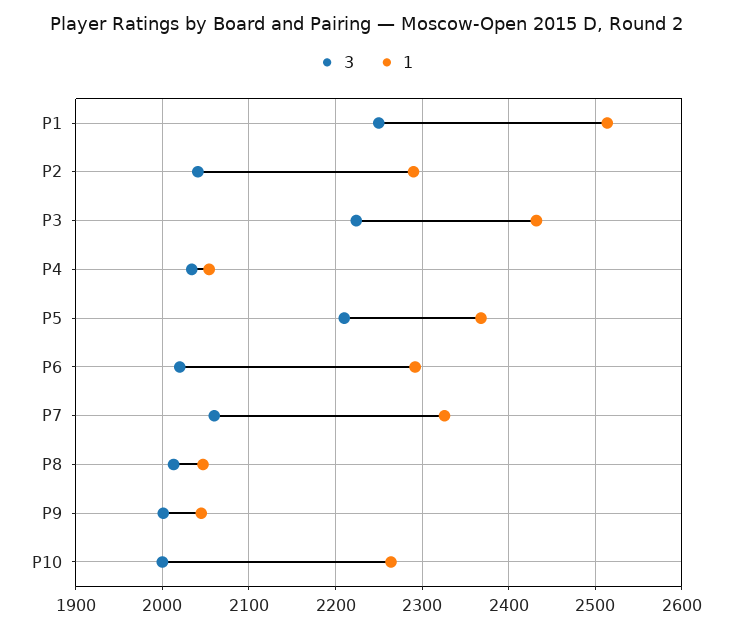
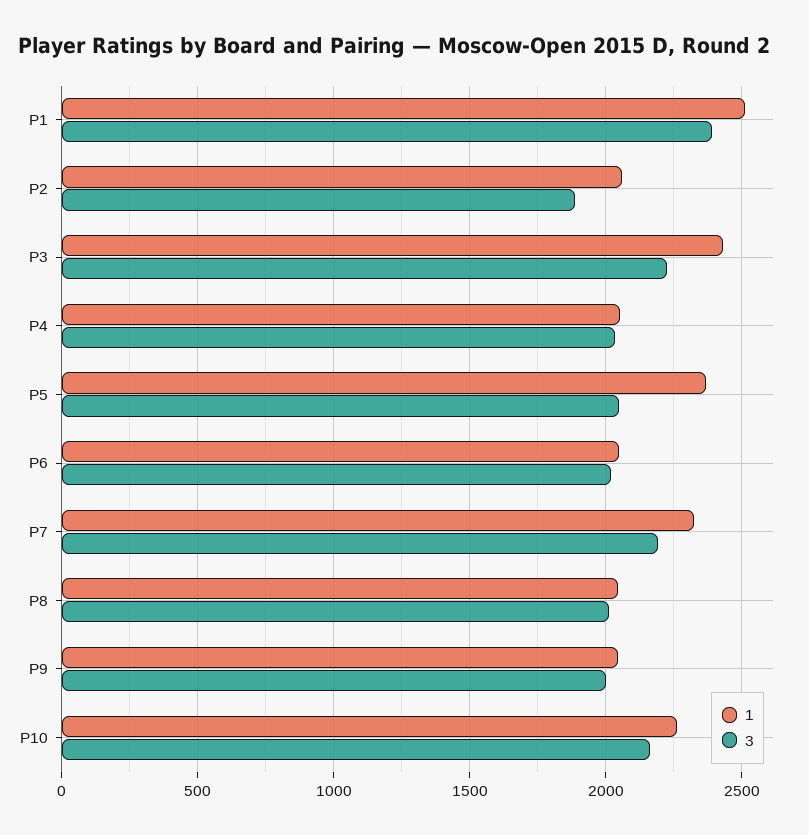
3, P1: 2250 -> 2400
3, P2: 2040 -> 1900
1, P2: 2290 -> 2050
3, P5: 2210 -> 2050
1, P6: 2290 -> 2050
3, P7: 2060 -> 2200
3, P10: 2000 -> 2150

